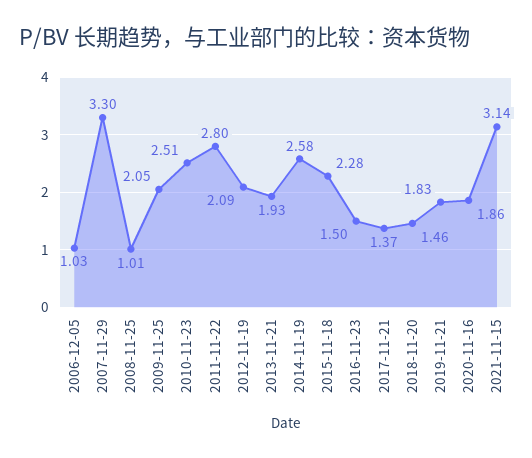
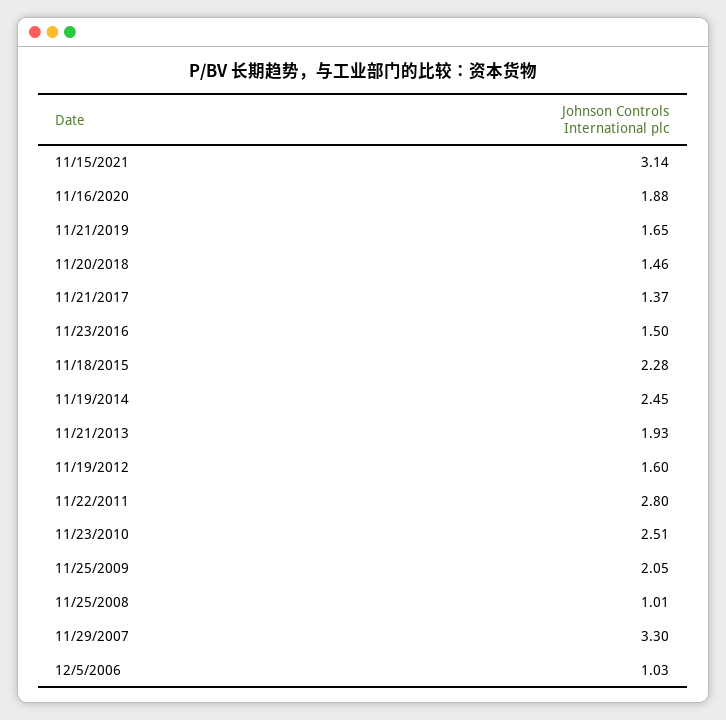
2012-11-19: 2.09 -> 1.6
2014-11-19: 2.58 -> 2.45
2019-11-21: 1.83 -> 1.65
2020-11-16: 1.86 -> 1.88

